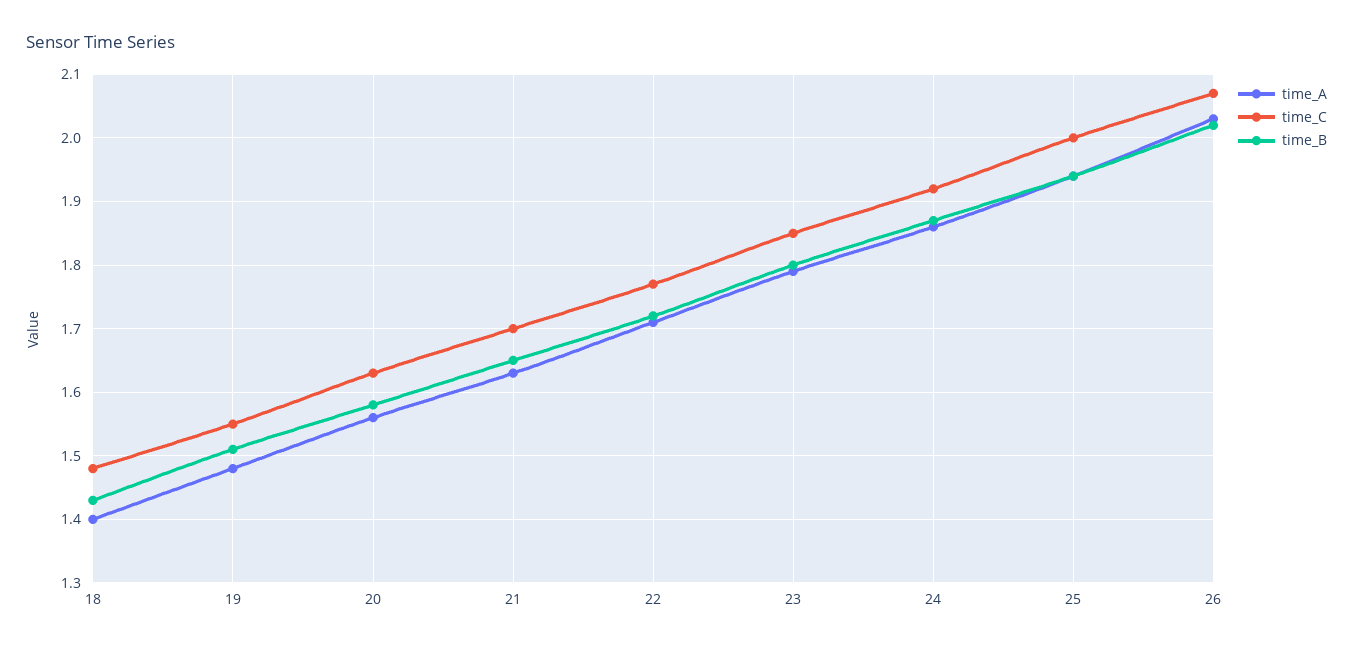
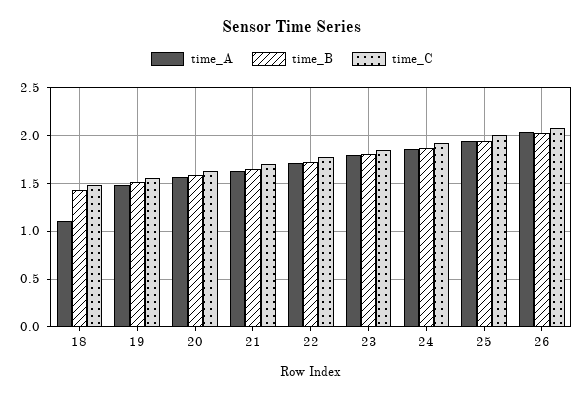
time_A, 18: 1.4 -> 1.1

